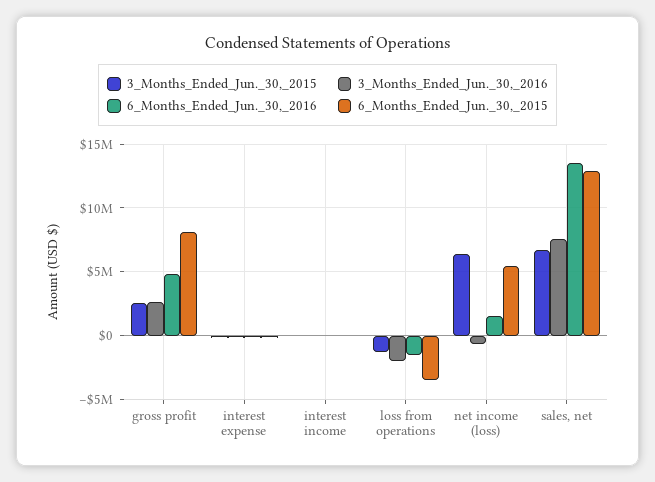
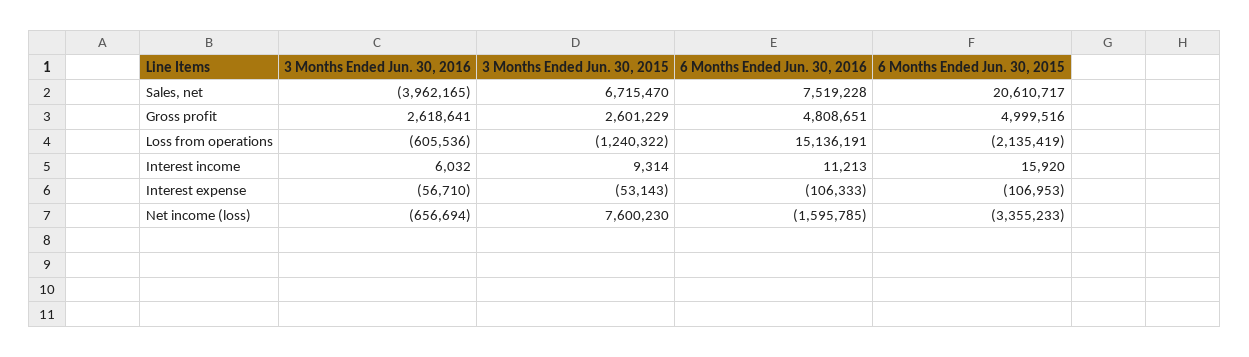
6_Months_Ended_Jun._30,_2015, gross profit: 8000000 -> 4999516
3_Months_Ended_Jun._30,_2016, loss from operations: -2000000 -> -605536
6_Months_Ended_Jun._30,_2016, loss from operations: -1500000 -> 15136191
6_Months_Ended_Jun._30,_2015, loss from operations: -3500000 -> -2135419
3_Months_Ended_Jun._30,_2015, net income (loss): 6500000 -> 7600230
6_Months_Ended_Jun._30,_2016, net income (loss): 1500000 -> -1595785
6_Months_Ended_Jun._30,_2015, net income (loss): 5500000 -> -3355233
3_Months_Ended_Jun._30,_2016, sales, net: 7500000 -> -3962165
6_Months_Ended_Jun._30,_2016, sales, net: 13500000 -> 7519228
6_Months_Ended_Jun._30,_2015, sales, net: 13000000 -> 20610717

